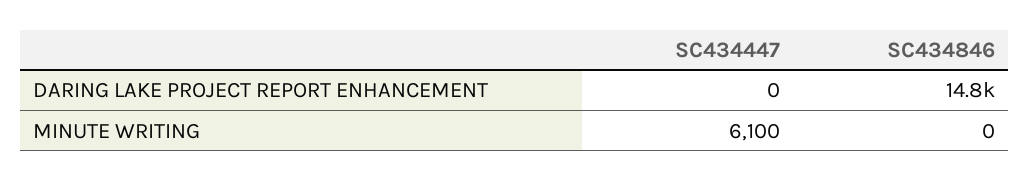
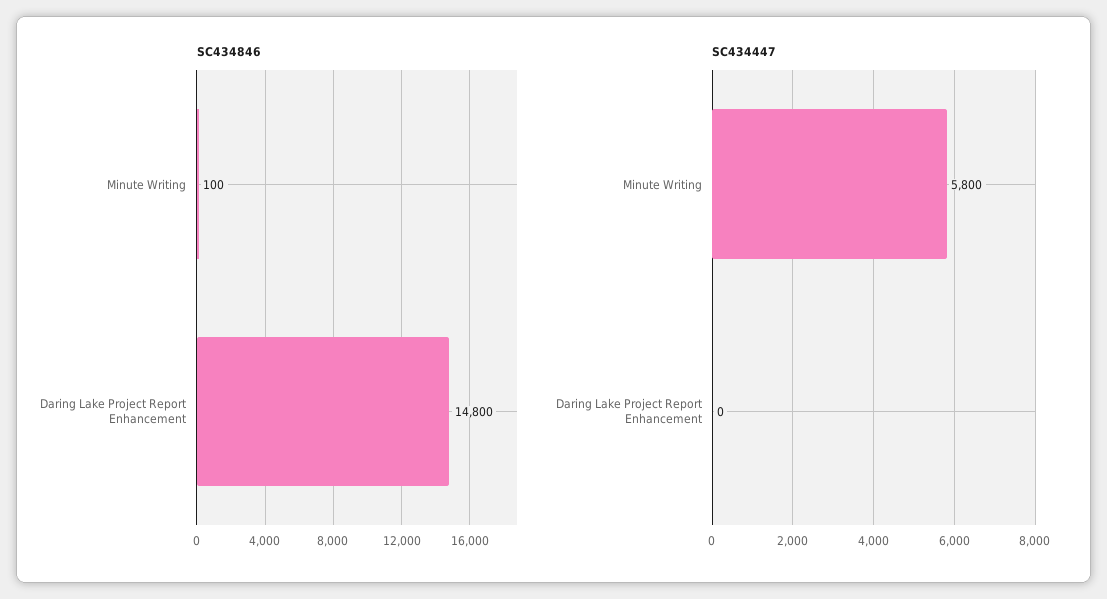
SC434447, MINUTE WRITING: 6100 -> 5800
SC434846, MINUTE WRITING: 0 -> 100

